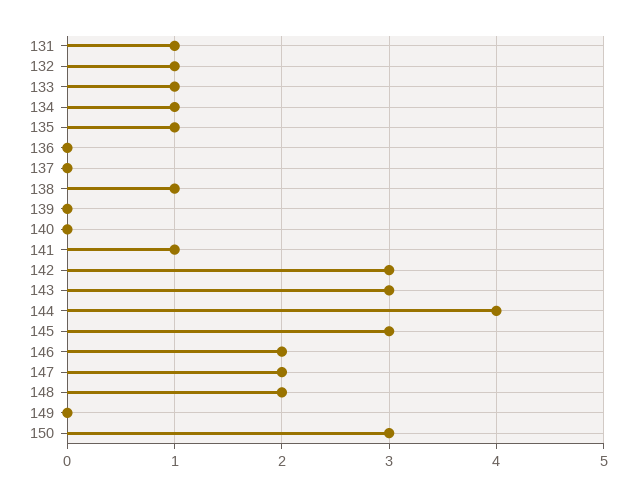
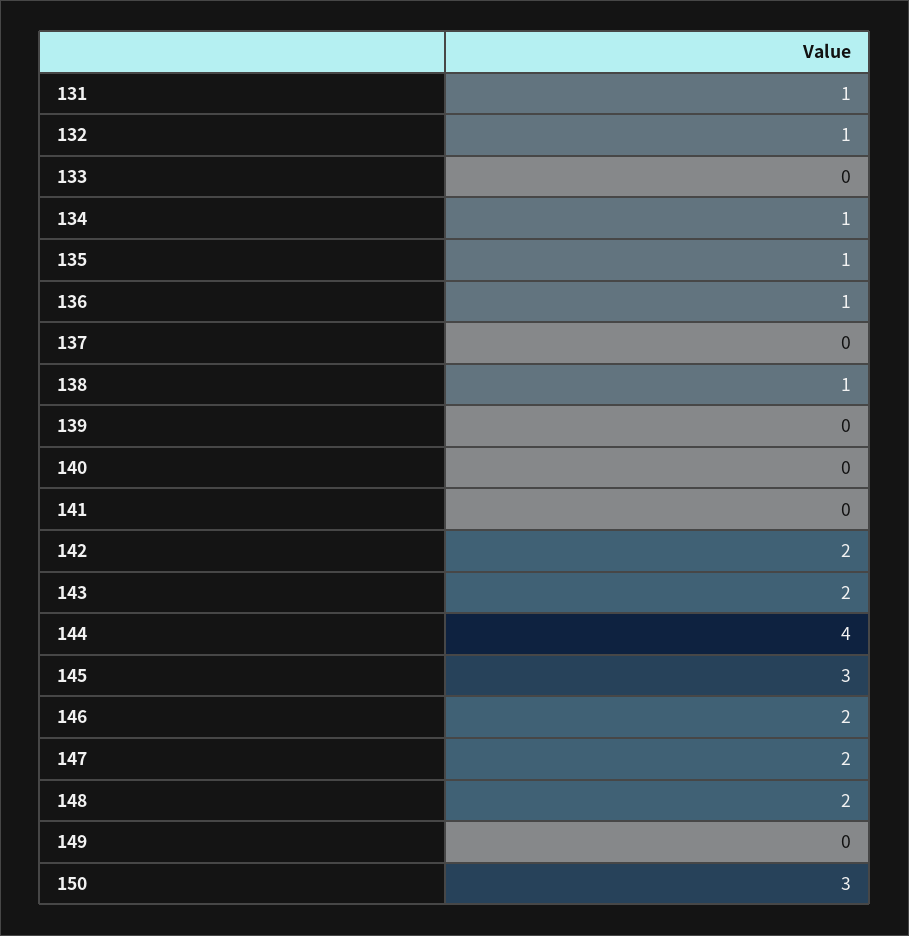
133: 1 -> 0
136: 0 -> 1
141: 1 -> 0
142: 3 -> 2
143: 3 -> 2

